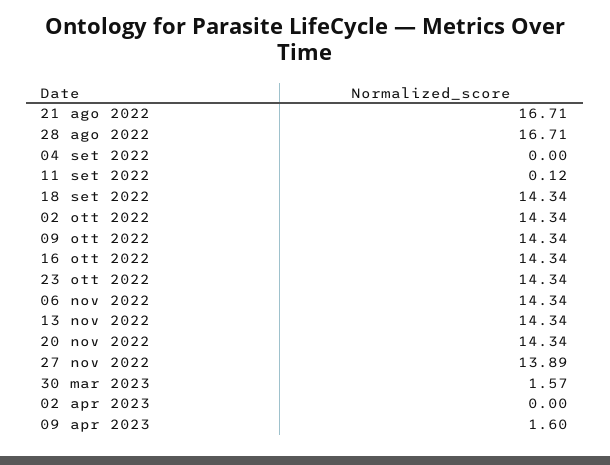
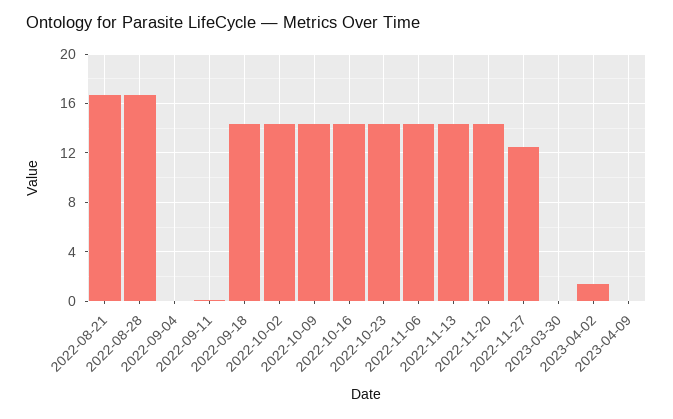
27 nov 2022: 13.89 -> 12.5
30 mar 2023: 1.57 -> 0
02 apr 2023: 0 -> 1.5
09 apr 2023: 1.6 -> 0

